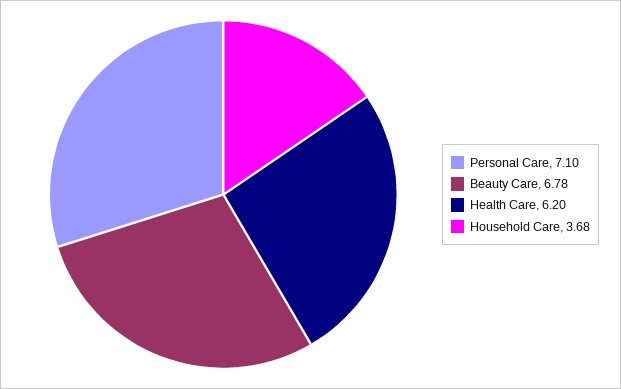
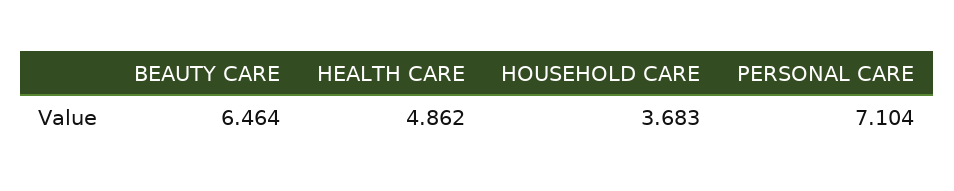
Beauty Care: 6.78 -> 6.464
Health Care: 6.2 -> 4.862

